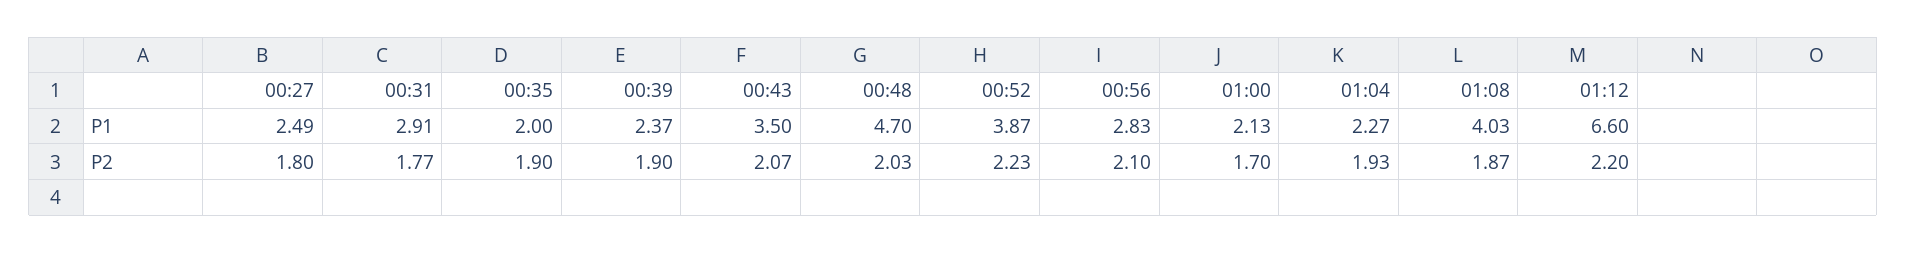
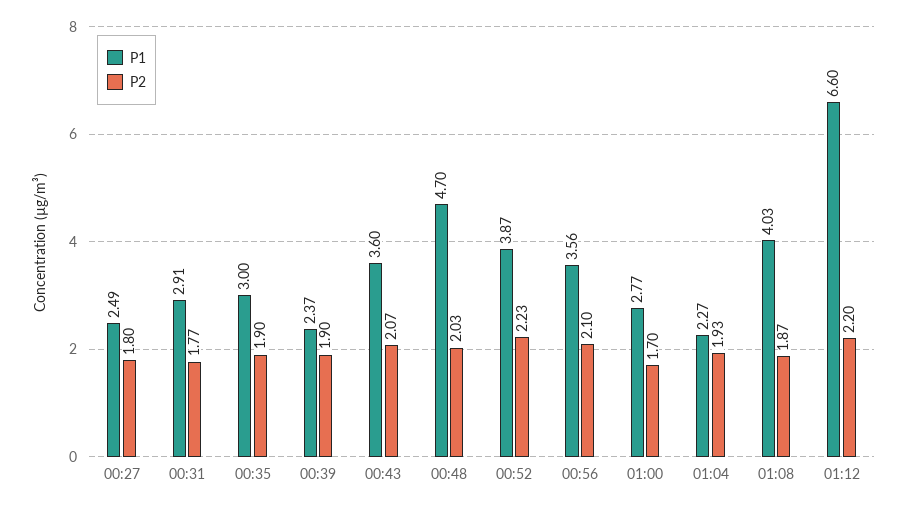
P1, 00:35: 2 -> 3
P1, 00:43: 3.5 -> 3.6
P1, 00:56: 2.83 -> 3.56
P1, 01:00: 2.13 -> 2.77

